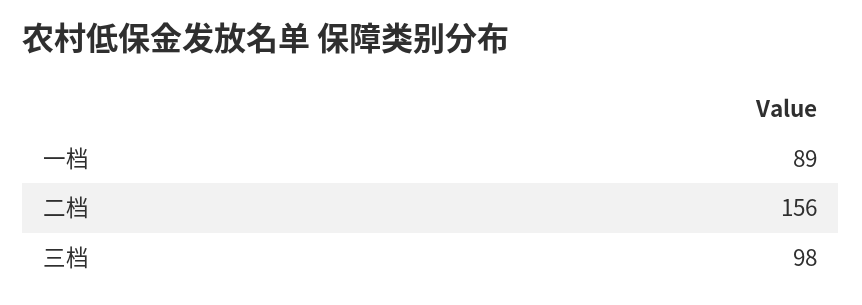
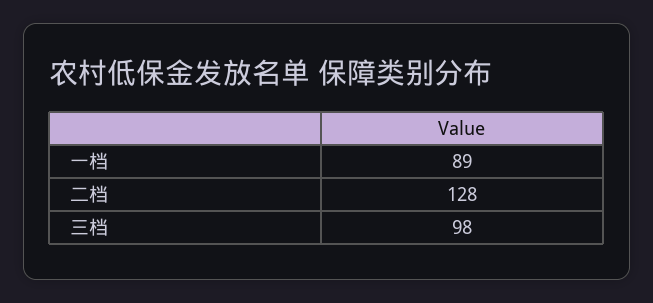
二档: 156 -> 128

